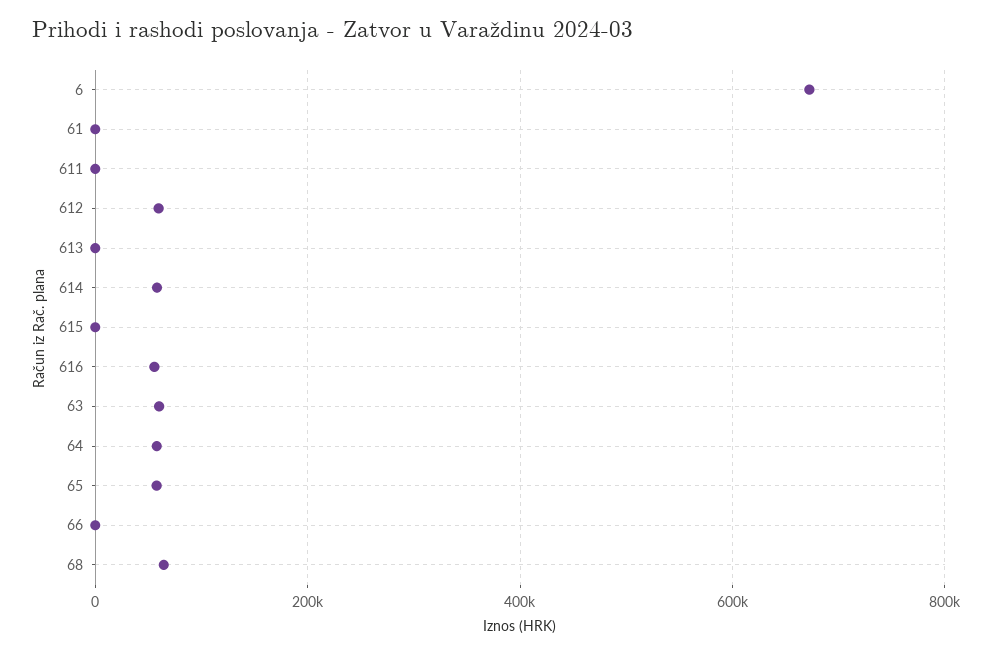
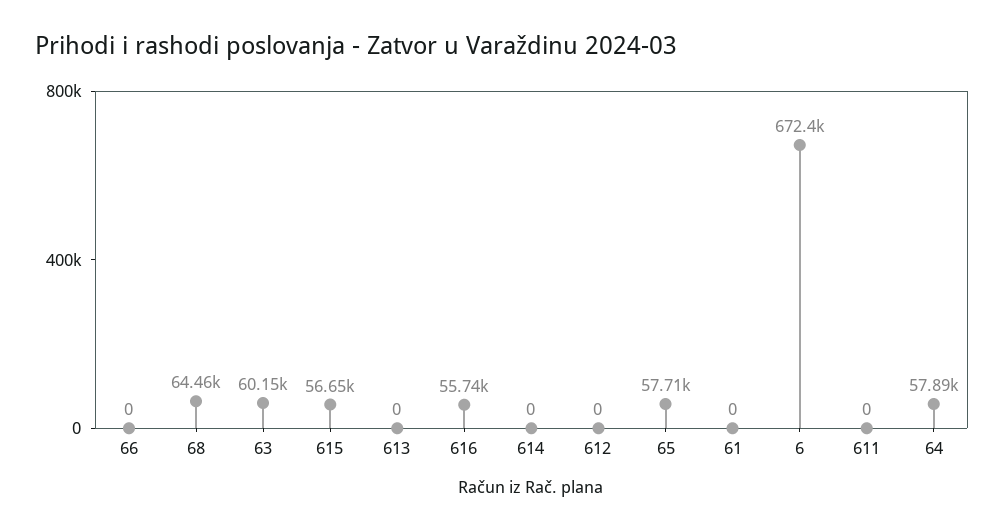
612: 60000 -> 0
614: 60000 -> 0
615: 0 -> 56650

